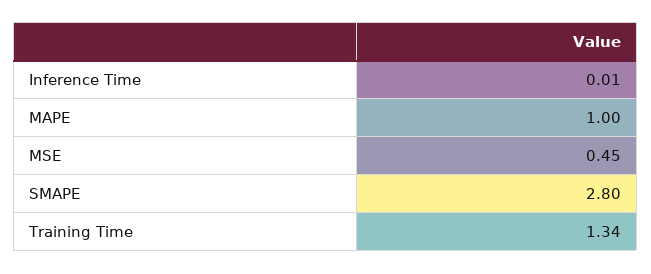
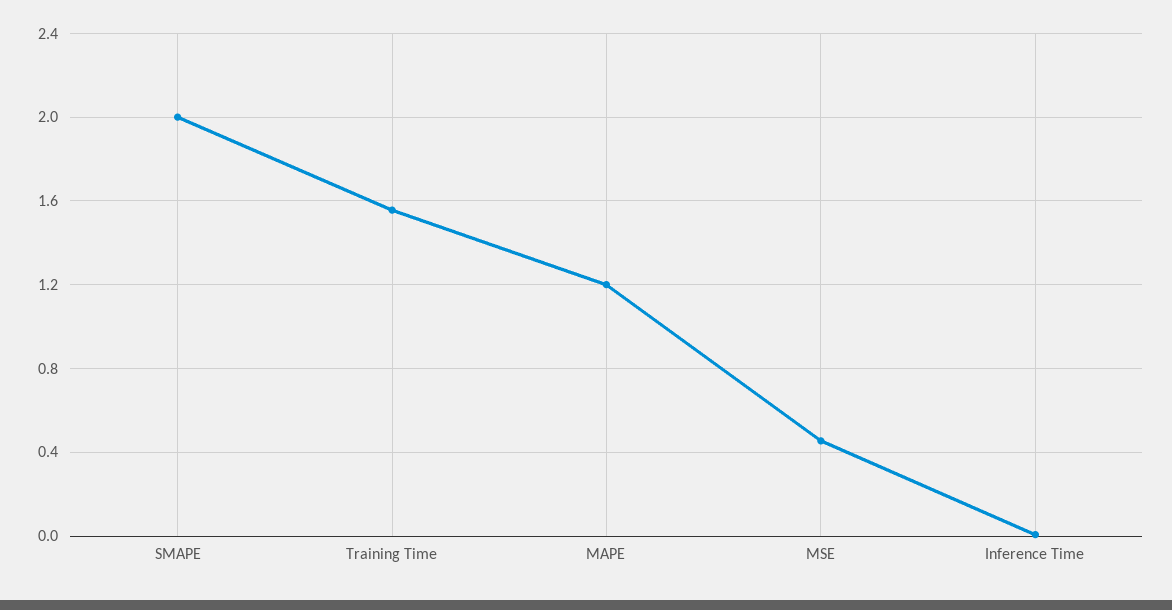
MAPE: 1 -> 1.2
SMAPE: 2.8 -> 2
Training Time: 1.34 -> 1.55

